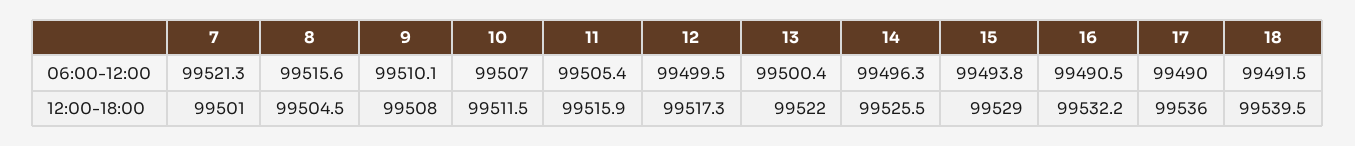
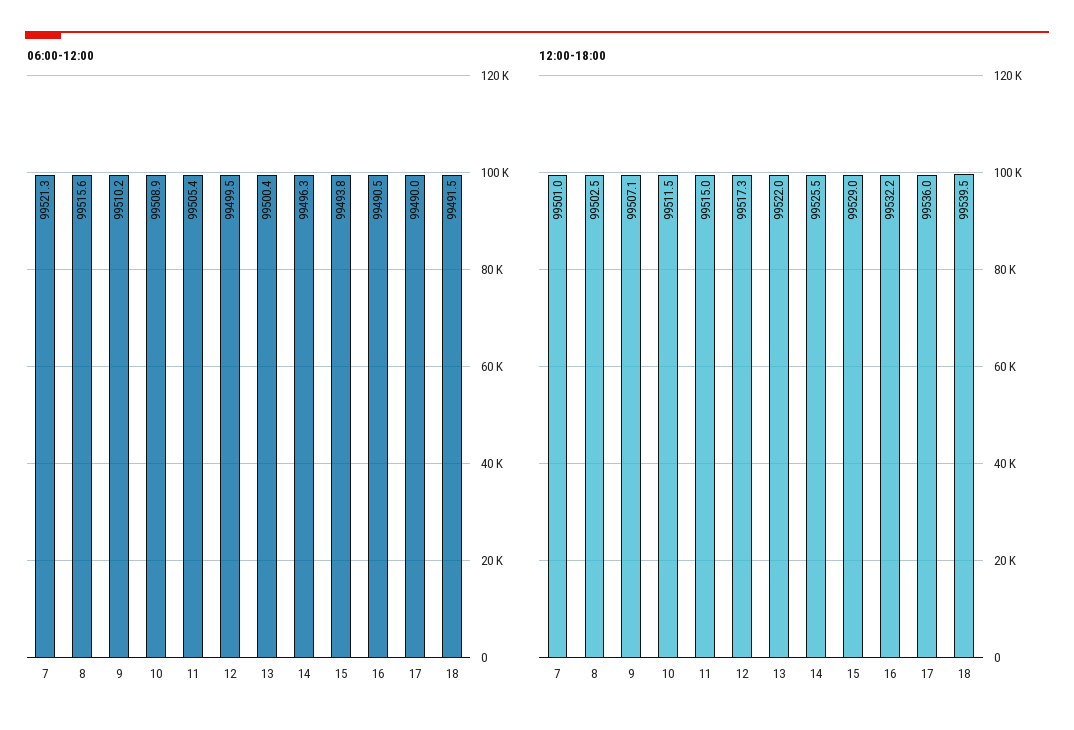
06:00-12:00, 9: 99510.1 -> 99510.2
06:00-12:00, 10: 99507 -> 99508.9
12:00-18:00, 8: 99504.5 -> 99502.5
12:00-18:00, 9: 99508 -> 99507.1
12:00-18:00, 11: 99515.9 -> 99515

